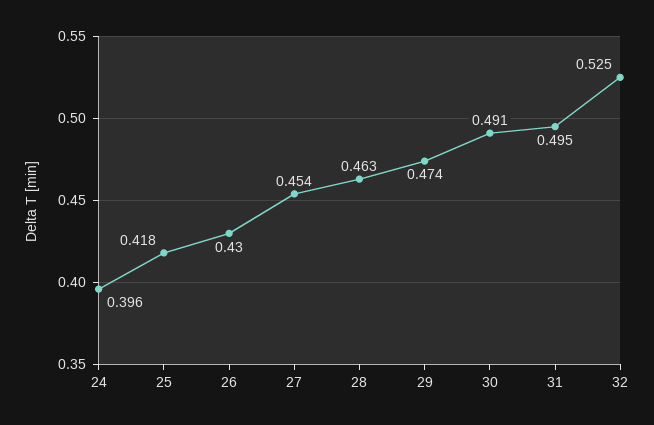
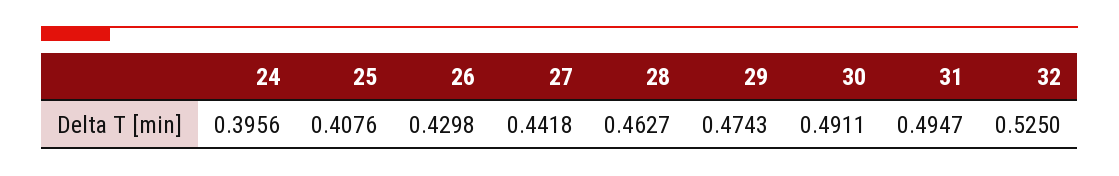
25: 0.418 -> 0.4076
27: 0.454 -> 0.4418

